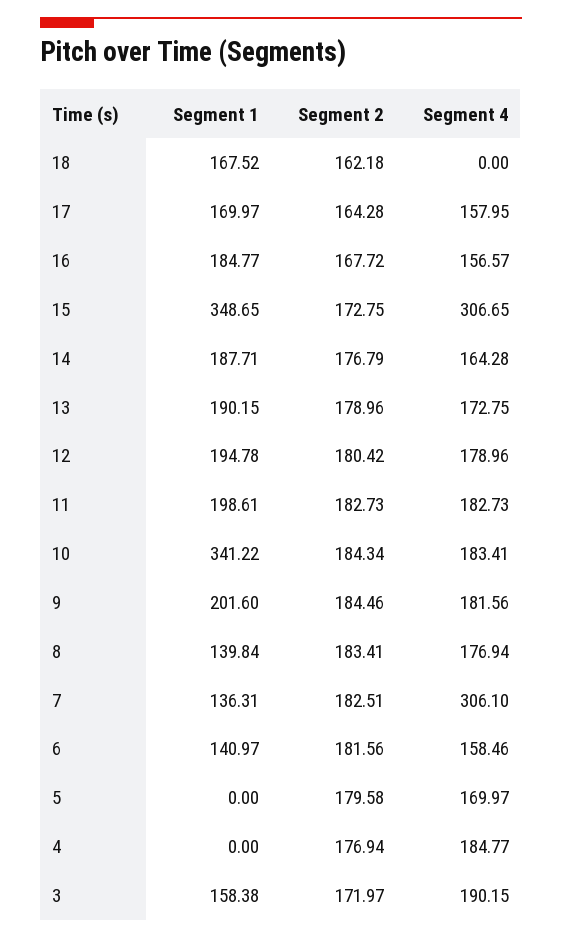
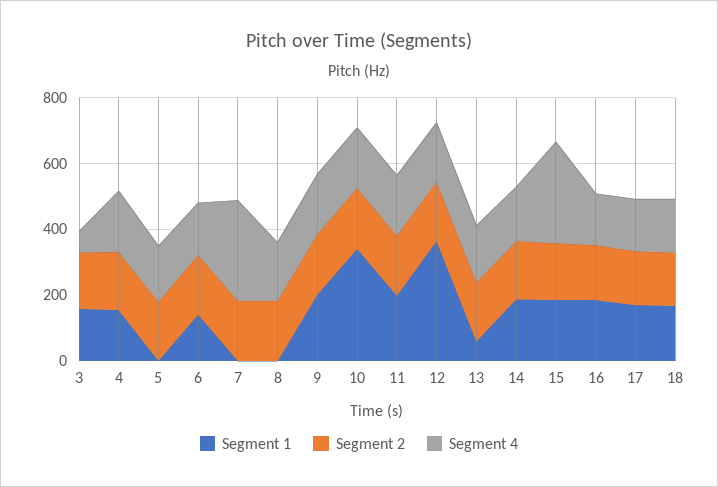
Segment 4, 18: 0 -> 150
Segment 1, 15: 348.65 -> 200
Segment 1, 13: 190.15 -> 50
Segment 1, 12: 194.78 -> 350
Segment 1, 8: 139.84 -> 0
Segment 1, 7: 136.31 -> 0
Segment 1, 4: 0 -> 150
Segment 4, 3: 190.15 -> 50

